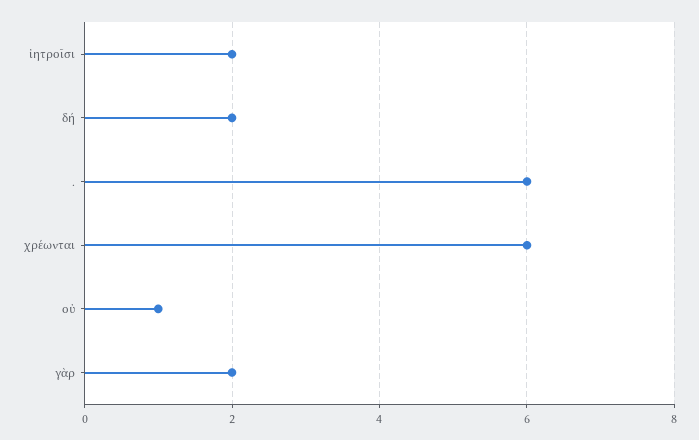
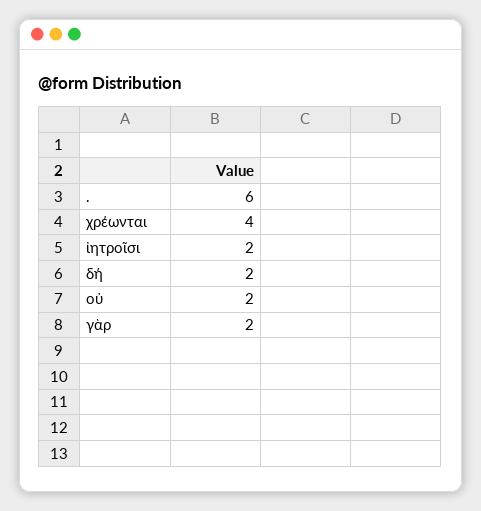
χρέωνται: 6 -> 4
οὐ: 1 -> 2

